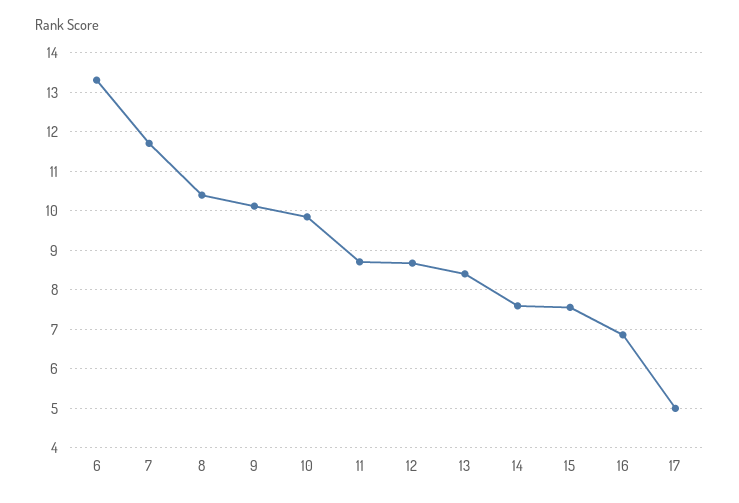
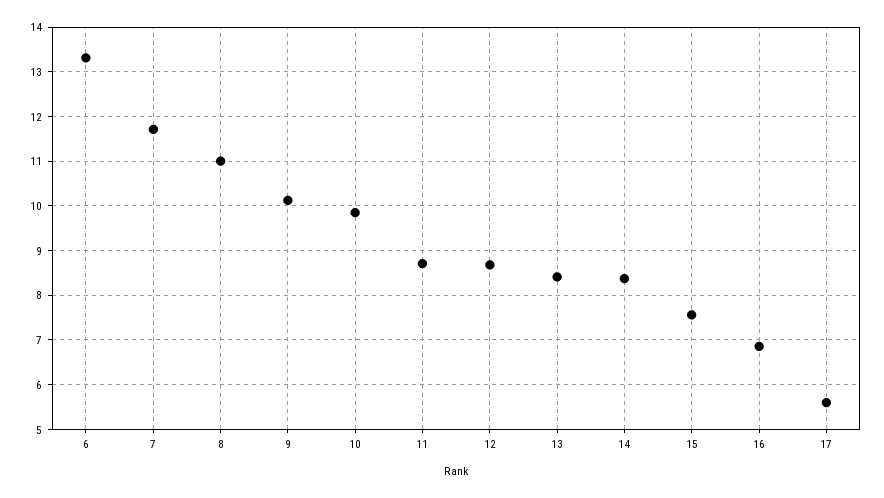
8: 10.4 -> 11
14: 7.6 -> 8.4
17: 5 -> 5.6

